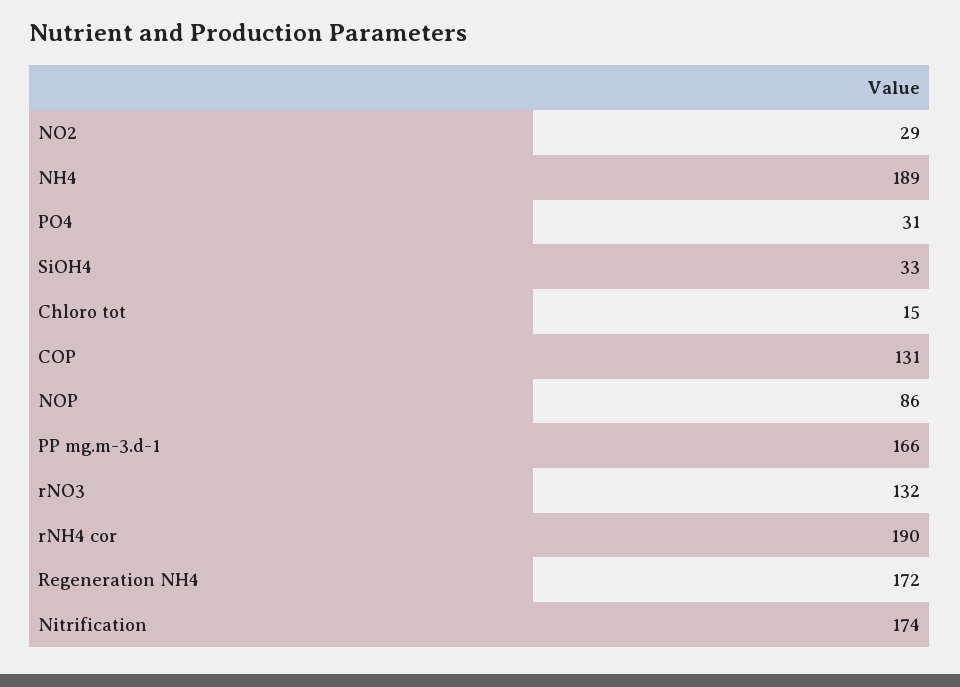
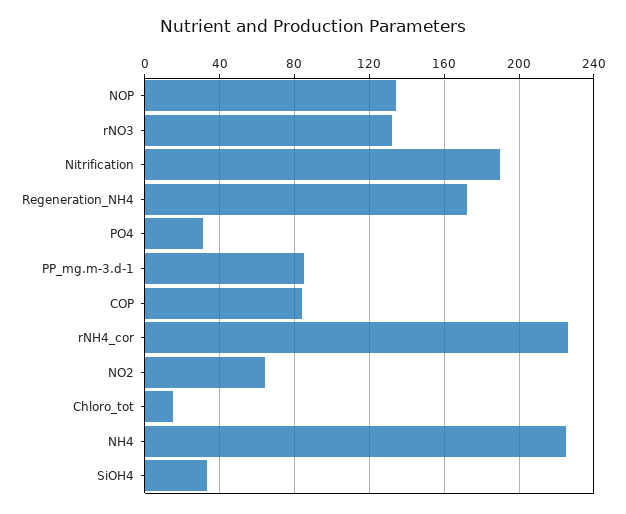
NO2: 29 -> 65
NH4: 189 -> 225
COP: 131 -> 85
NOP: 86 -> 135
PP mg.m-3.d-1: 166 -> 85
rNH4 cor: 190 -> 225
Nitrification: 174 -> 190

